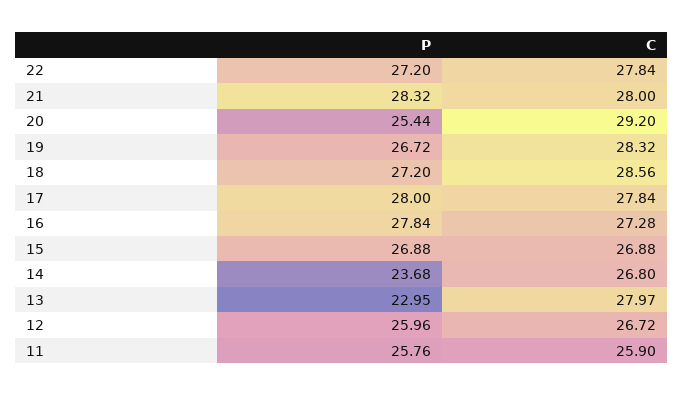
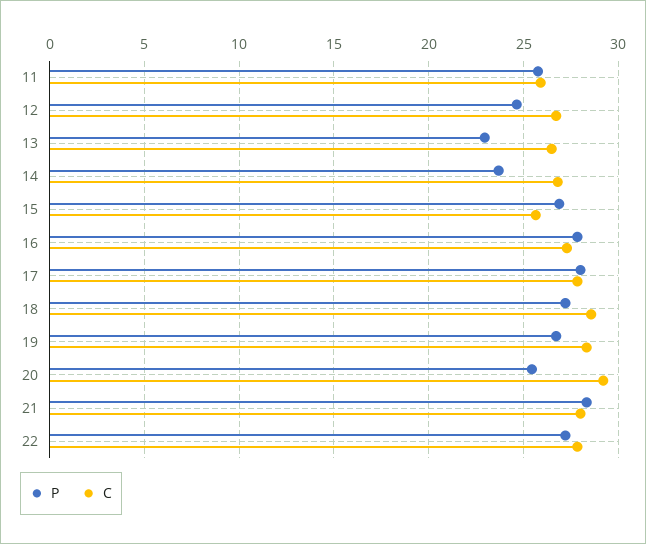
C, 15: 26.88 -> 25.5
C, 13: 27.97 -> 26.5
P, 12: 25.96 -> 24.5

